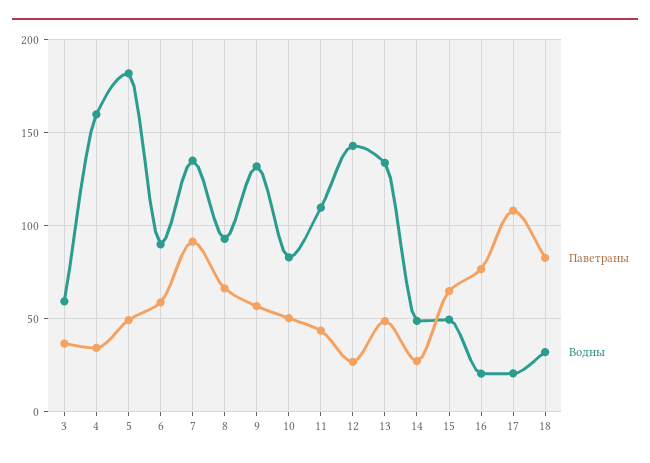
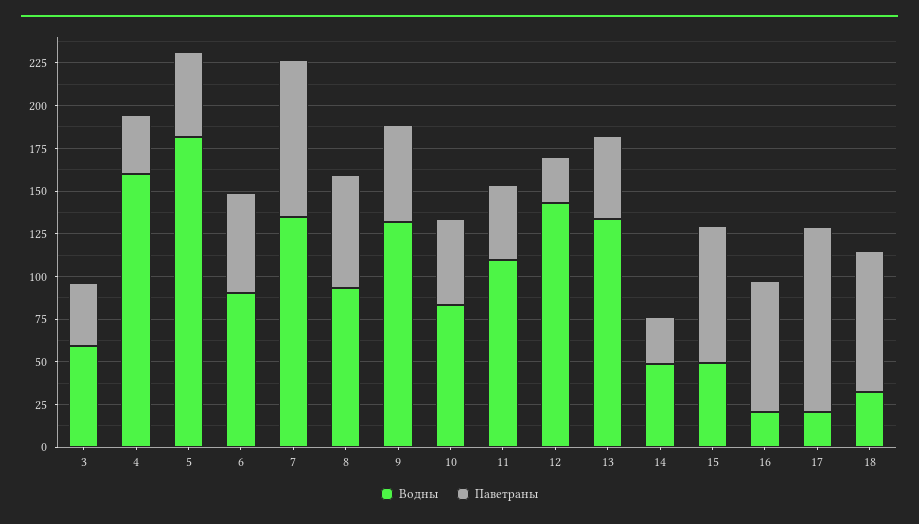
Паветраны, 15: 65 -> 80

